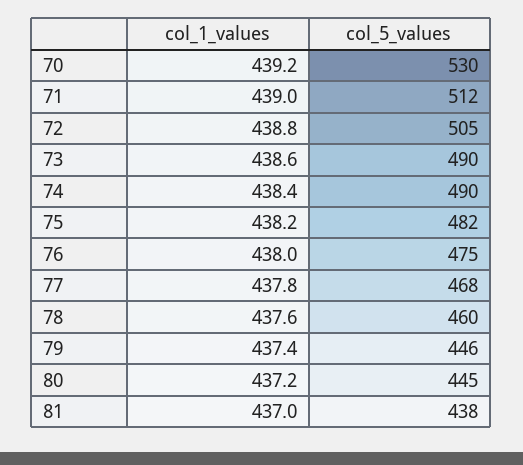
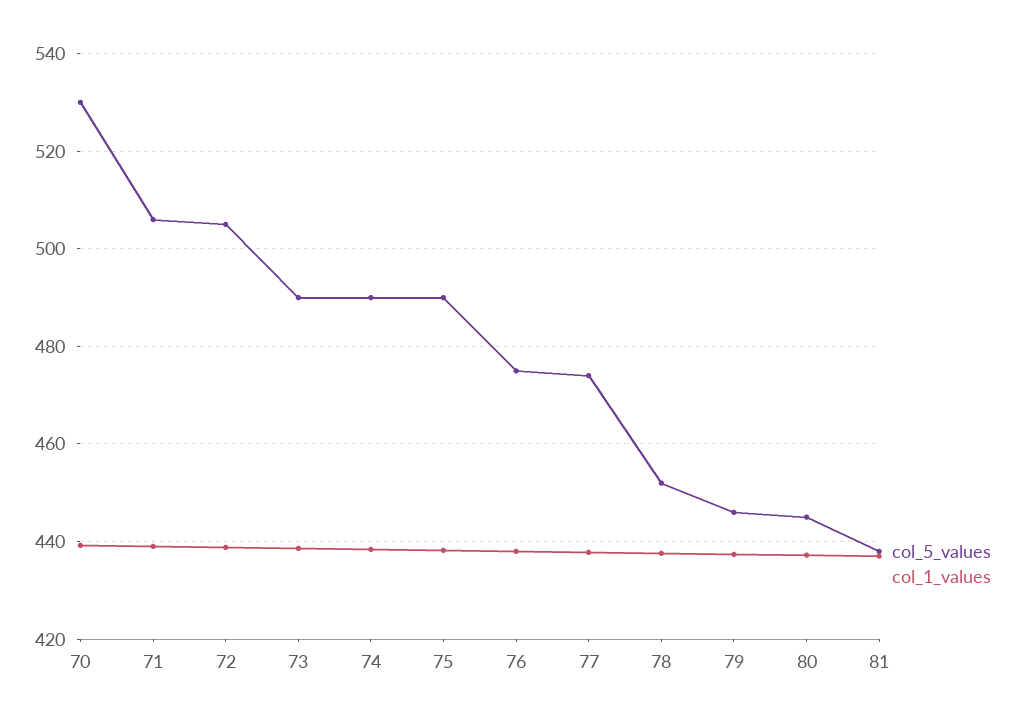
col_5_values, 71: 512 -> 506
col_5_values, 75: 482 -> 490
col_5_values, 77: 468 -> 474
col_5_values, 78: 460 -> 452

